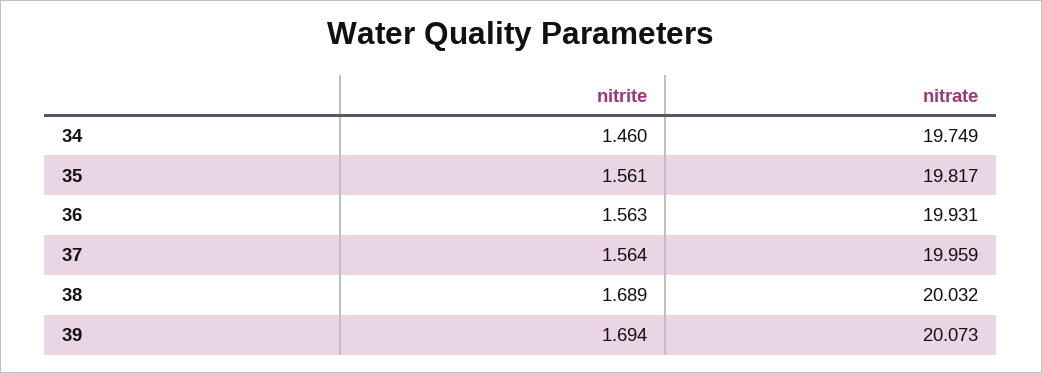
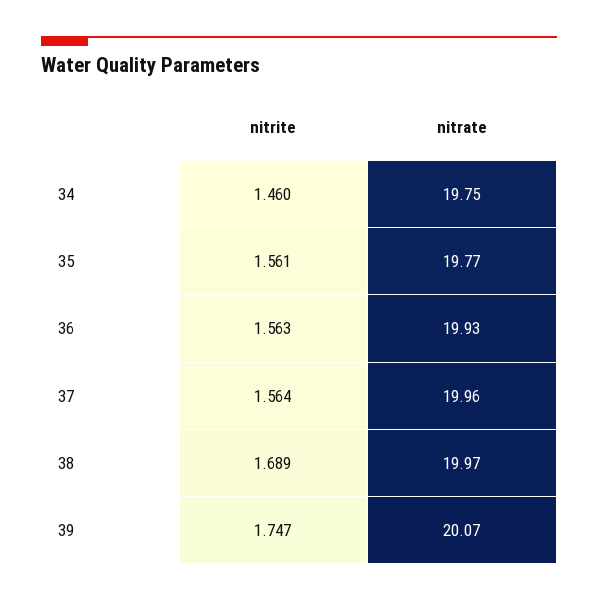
nitrate, 35: 19.817 -> 19.77
nitrate, 38: 20.032 -> 19.97
nitrite, 39: 1.694 -> 1.747

